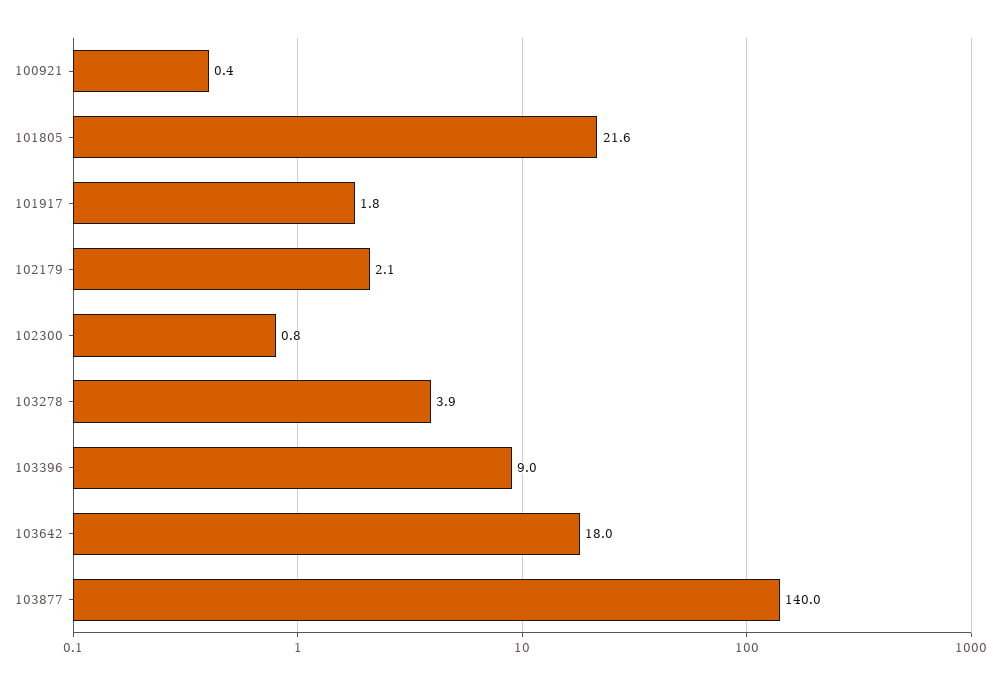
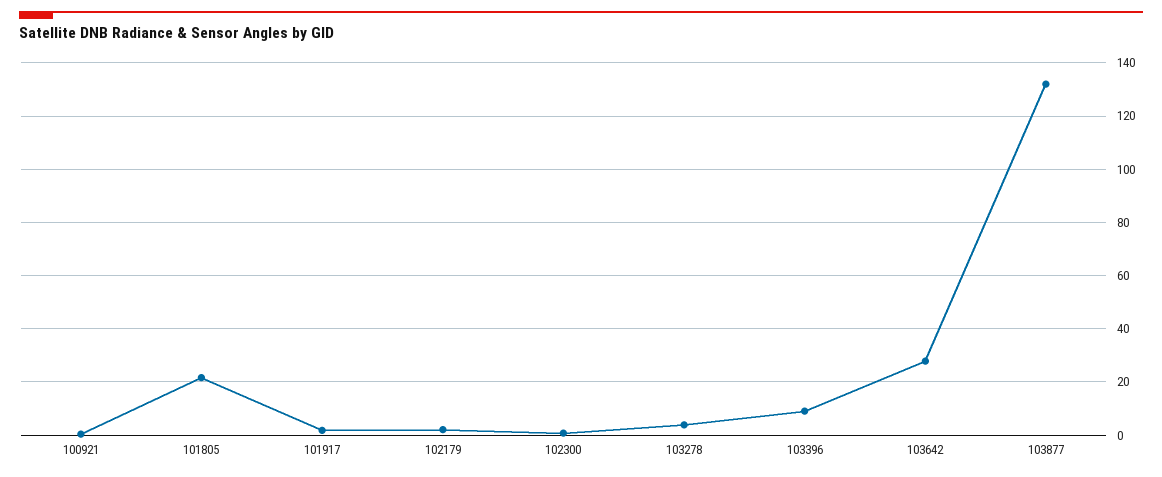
103642: 18 -> 27.5
103877: 140 -> 132.5

